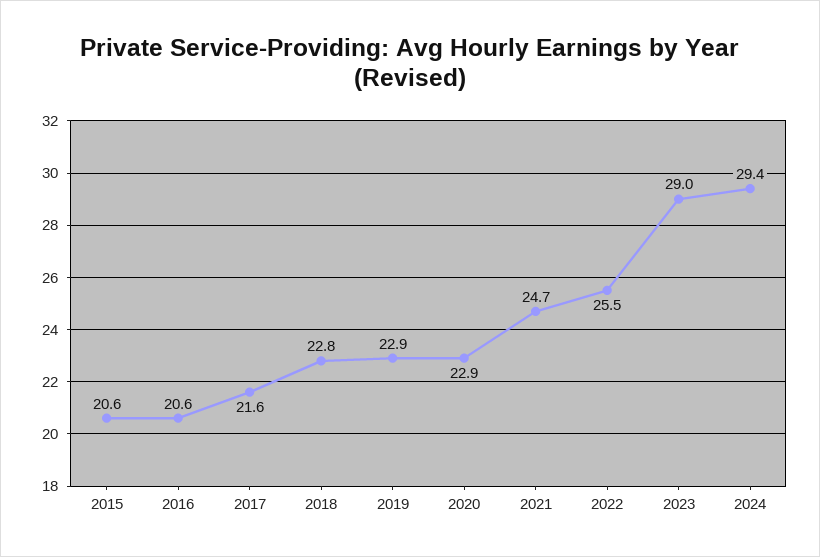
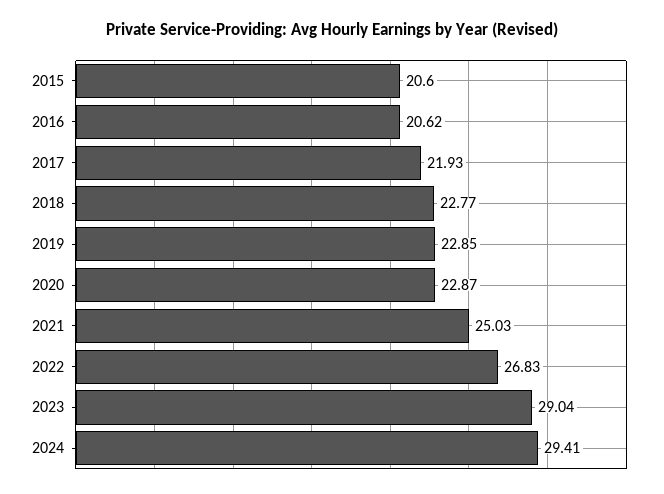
2017: 21.6 -> 21.93
2021: 24.7 -> 25.03
2022: 25.5 -> 26.83

